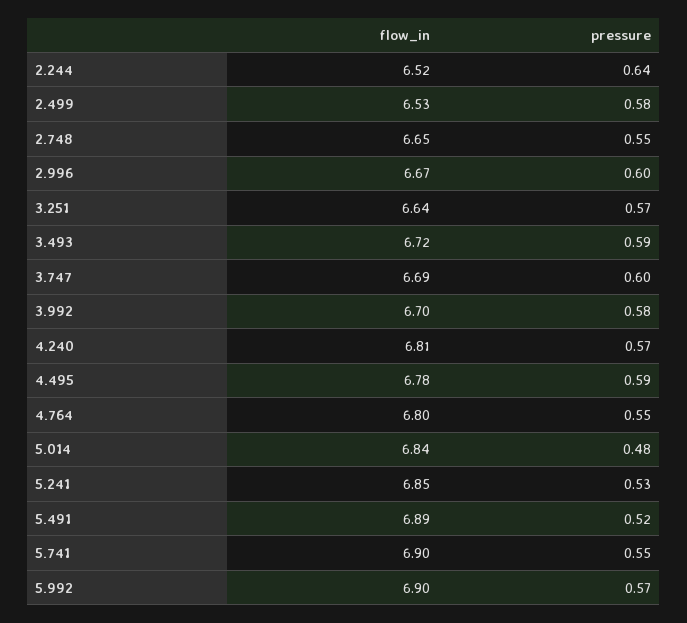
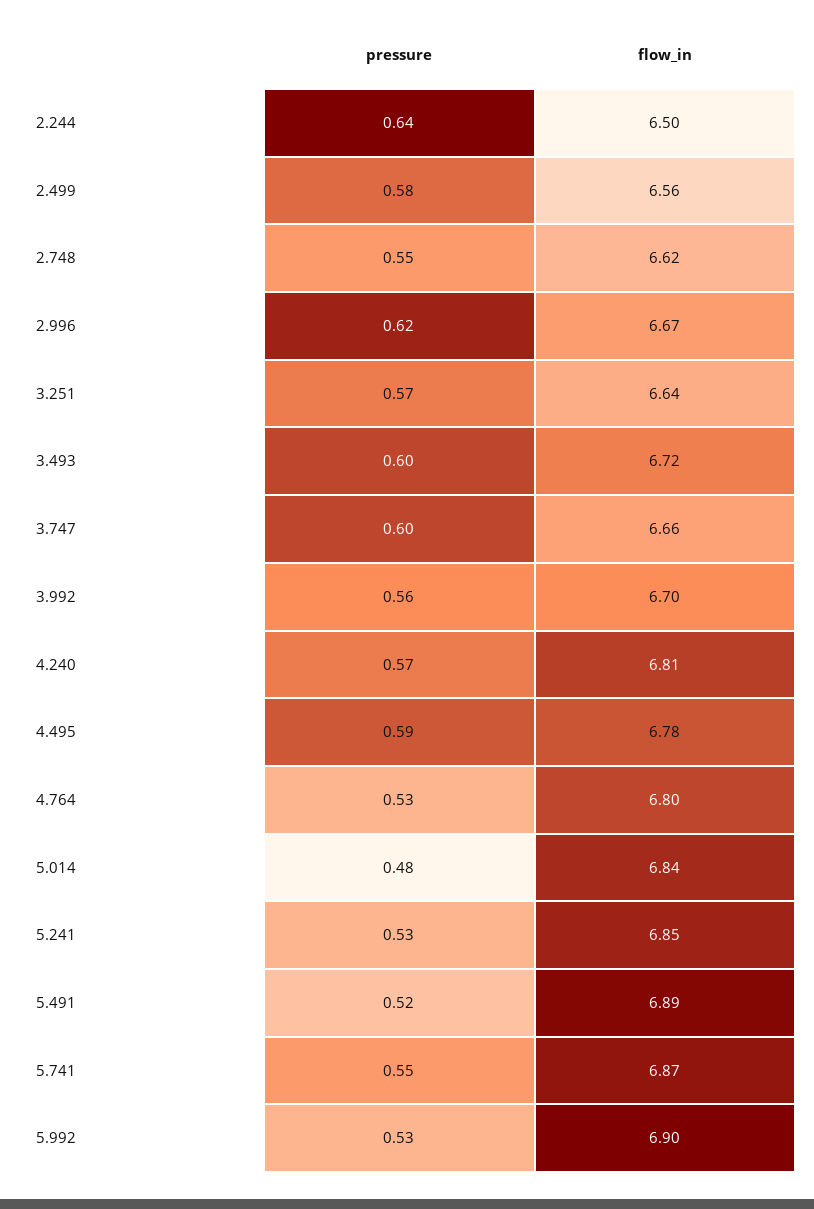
flow_in, 2.244: 6.52 -> 6.5
flow_in, 2.499: 6.53 -> 6.56
flow_in, 2.748: 6.65 -> 6.62
pressure, 2.996: 0.6 -> 0.62
pressure, 3.493: 0.59 -> 0.6
flow_in, 3.747: 6.69 -> 6.66
pressure, 3.992: 0.58 -> 0.56
pressure, 4.764: 0.55 -> 0.53
flow_in, 5.741: 6.9 -> 6.87
pressure, 5.992: 0.57 -> 0.53

